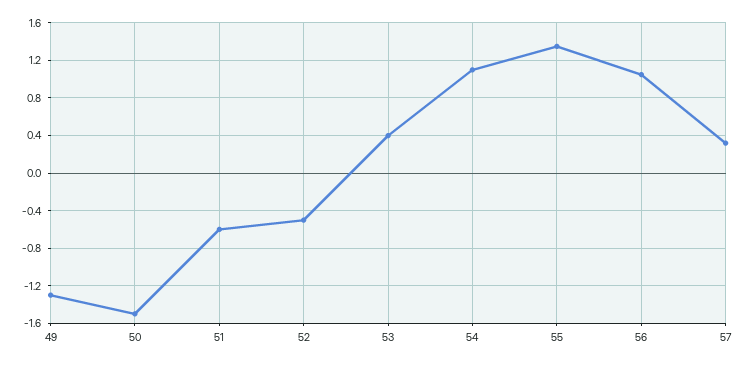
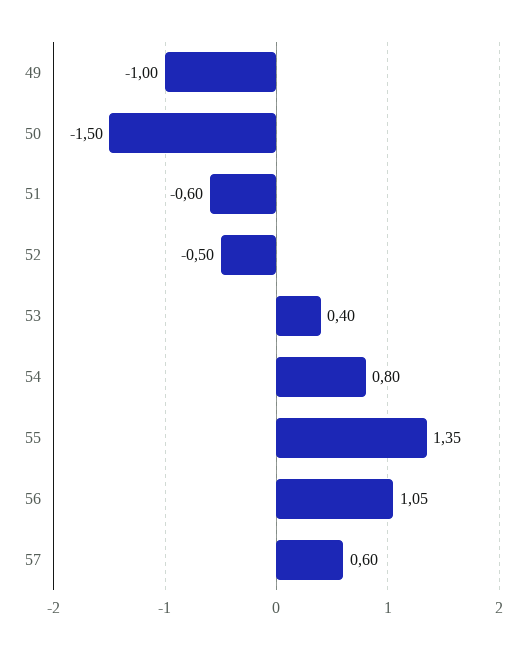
49: -1.3 -> -1
54: 1.1 -> 0.8
57: 0.3 -> 0.6

